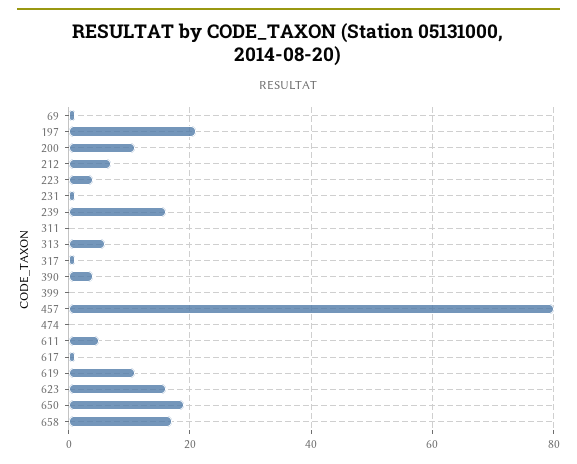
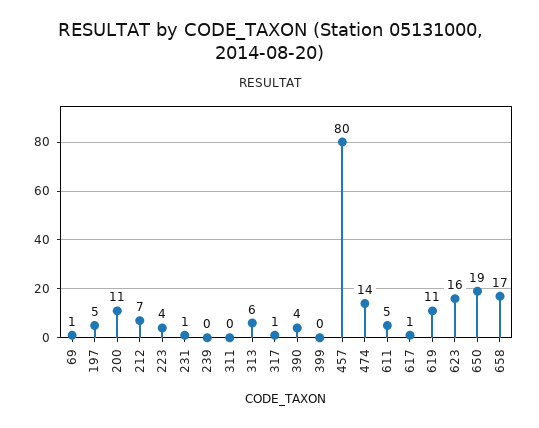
197: 20 -> 5
239: 15 -> 0
474: 0 -> 14

